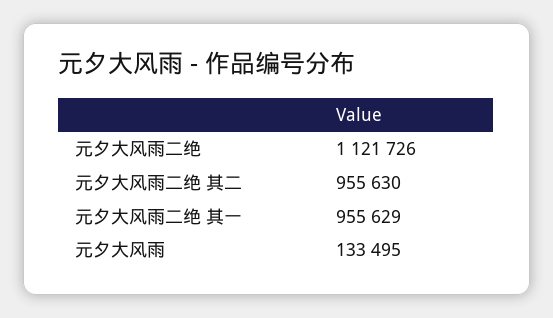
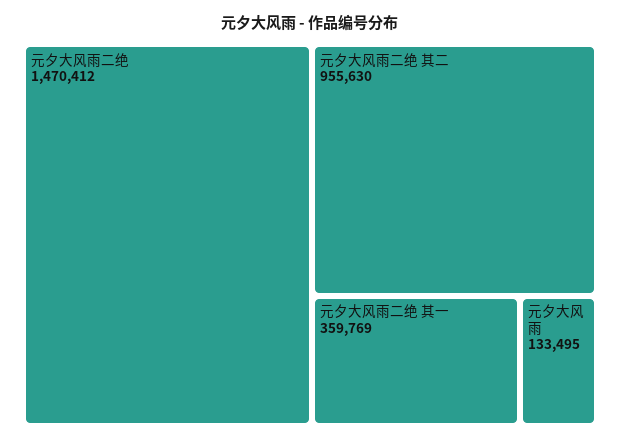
元夕大风雨二绝: 1121726 -> 1470412
元夕大风雨二绝 其一: 955629 -> 359769

